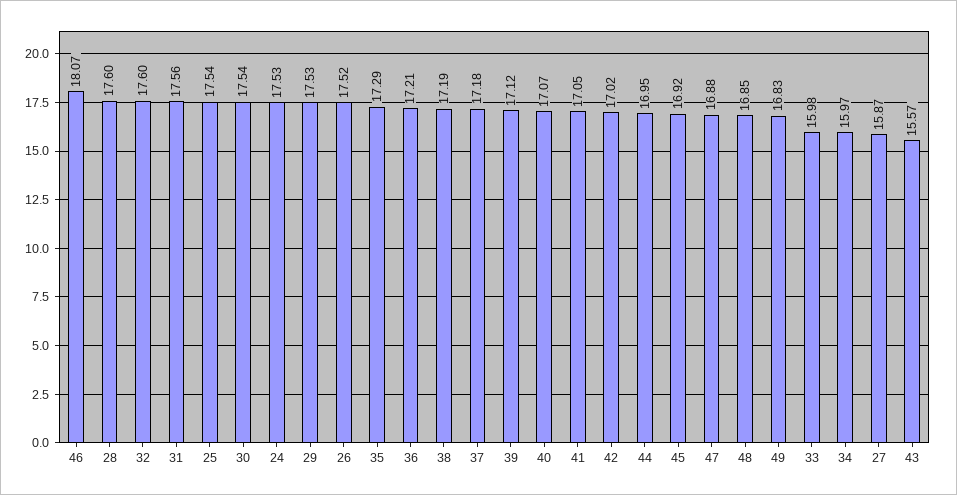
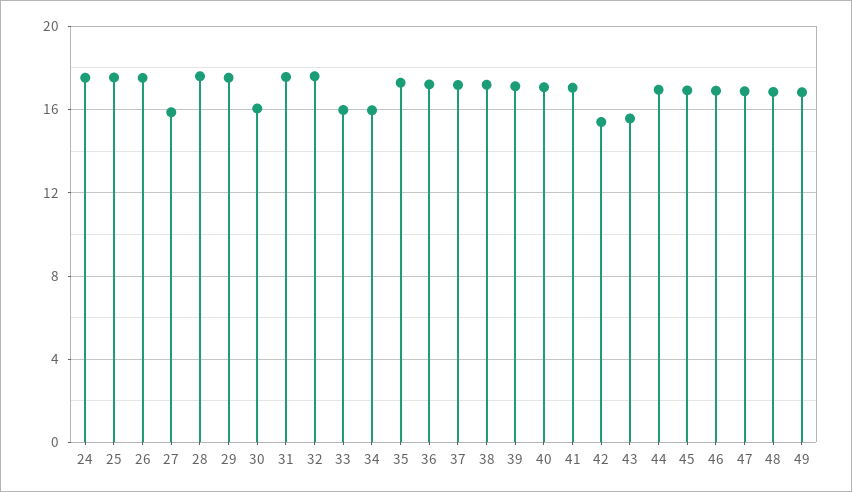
46: 18.07 -> 17
30: 17.54 -> 16
42: 17.02 -> 15.5

